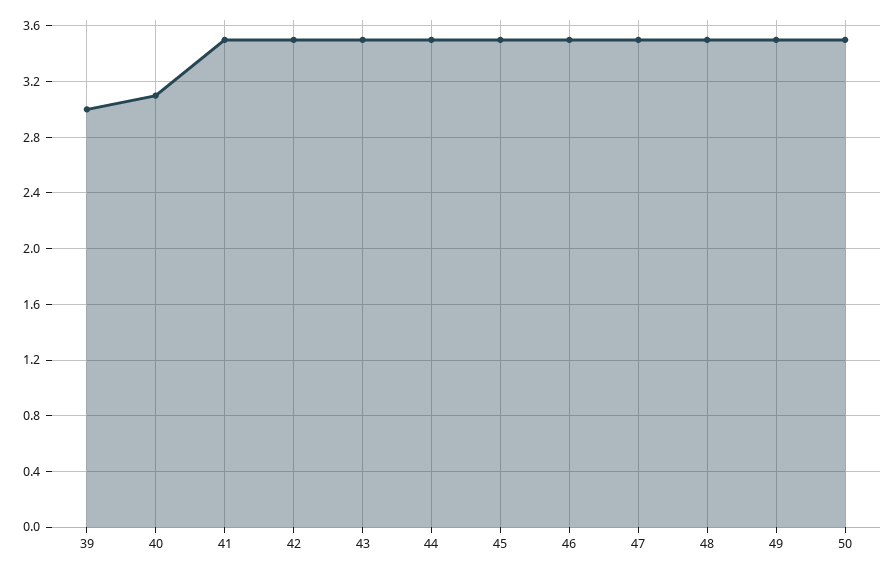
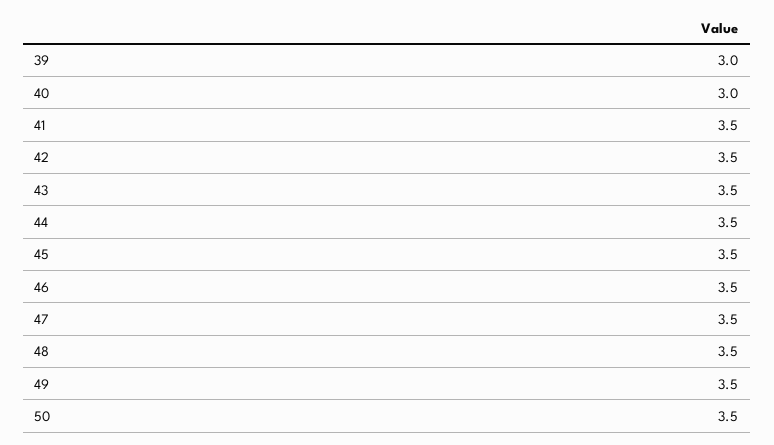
40: 3.1 -> 3

